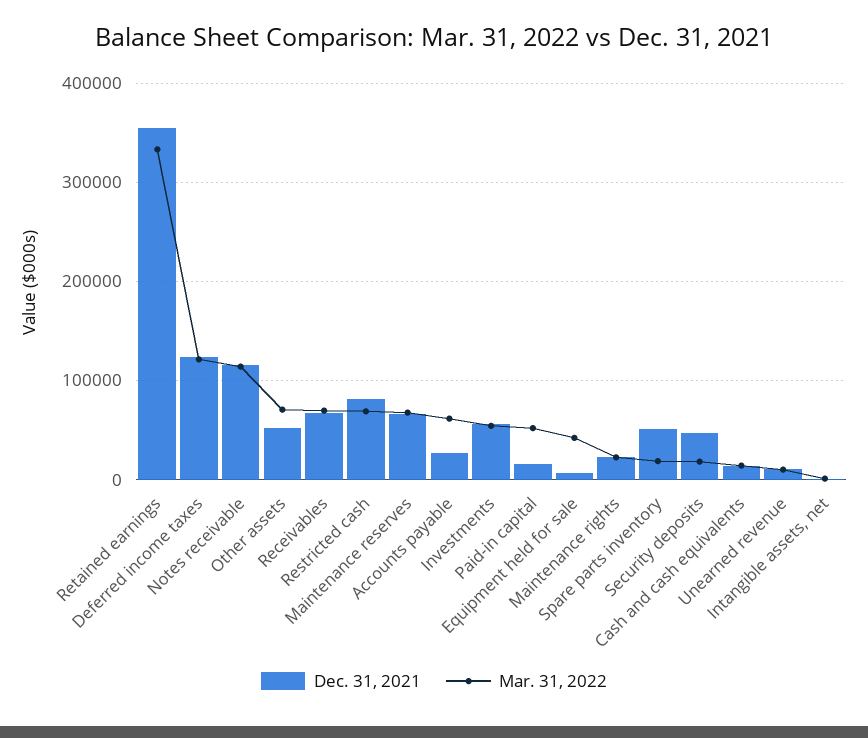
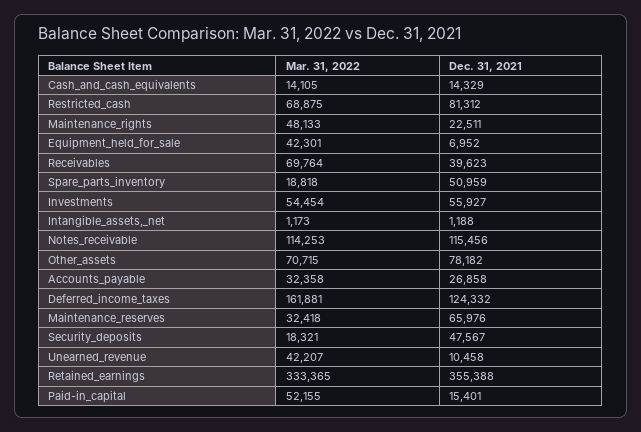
Mar. 31, 2022, Deferred income taxes: 120000 -> 161881
Dec. 31, 2021, Other assets: 50000 -> 78182
Dec. 31, 2021, Receivables: 70000 -> 39623
Mar. 31, 2022, Maintenance reserves: 70000 -> 32418
Mar. 31, 2022, Accounts payable: 60000 -> 32358
Mar. 31, 2022, Maintenance rights: 20000 -> 48133
Mar. 31, 2022, Unearned revenue: 10000 -> 42207

